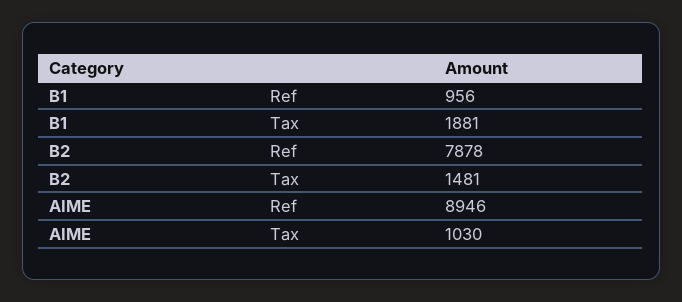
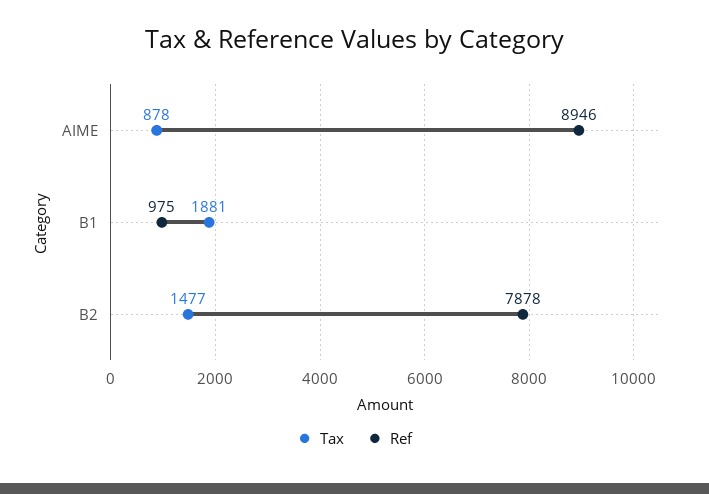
Ref, B1: 956 -> 975
Tax, B2: 1481 -> 1477
Tax, AIME: 1030 -> 878

